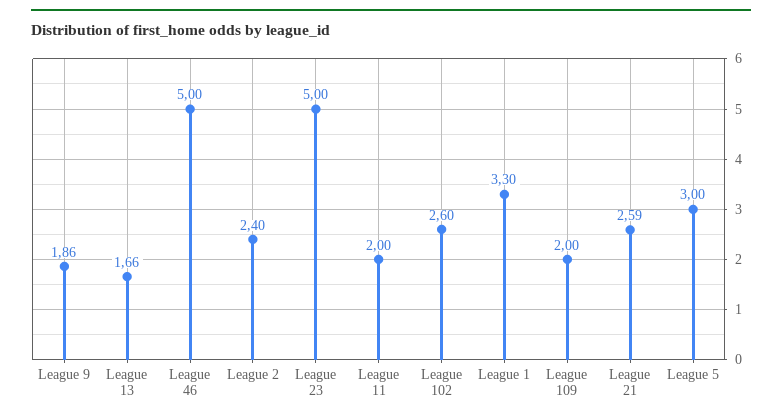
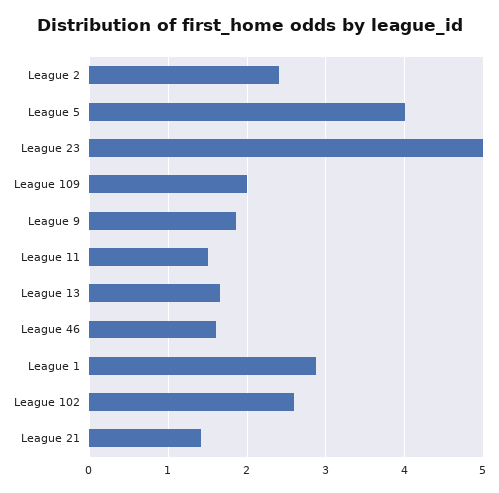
League 46: 5 -> 1.6
League 11: 2 -> 1.5
League 1: 3.3 -> 2.9
League 21: 2.59 -> 1.4
League 5: 3 -> 4

